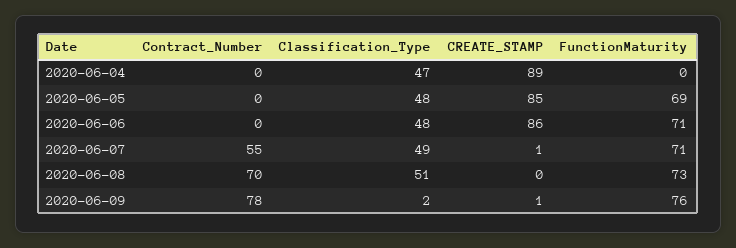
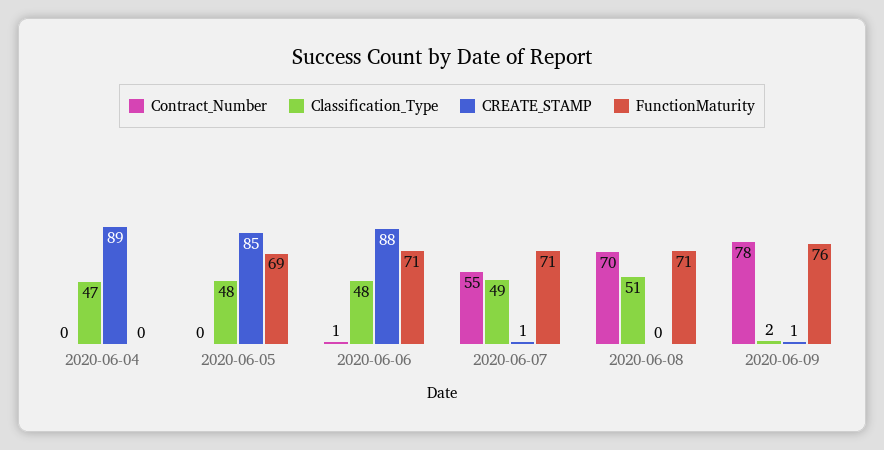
Contract_Number, 2020-06-06: 0 -> 1
CREATE_STAMP, 2020-06-06: 86 -> 88
FunctionMaturity, 2020-06-08: 73 -> 71

